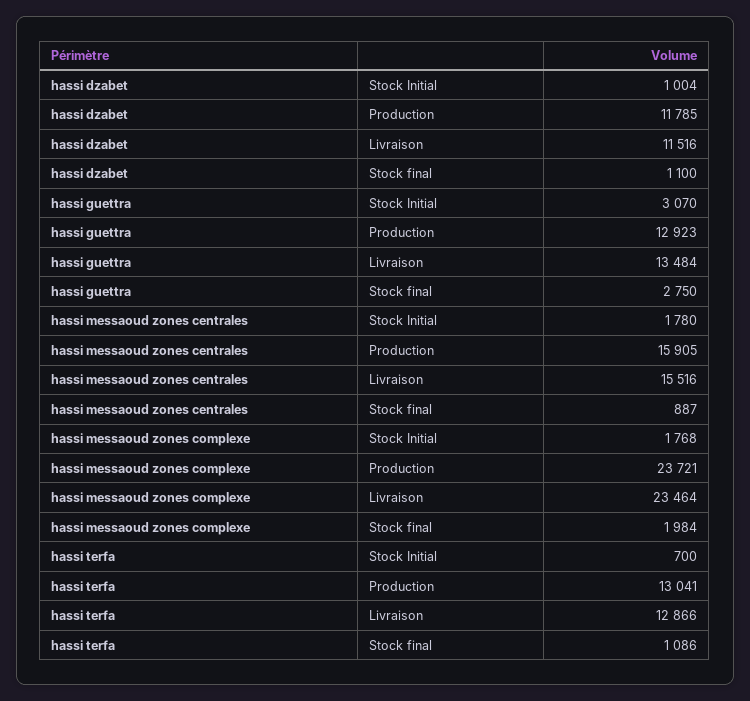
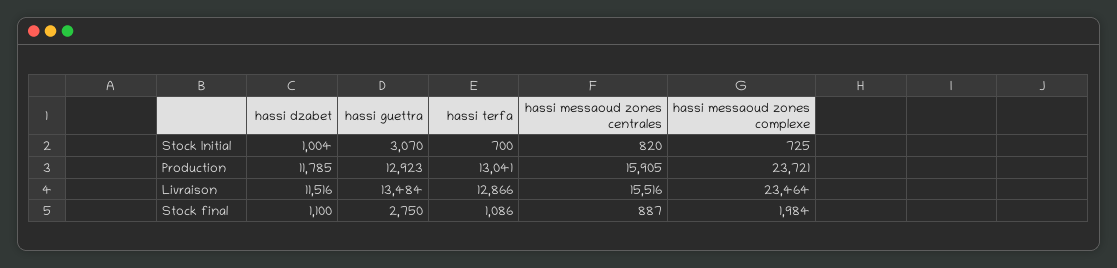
hassi messaoud zones centrales, Stock Initial: 1780 -> 820
hassi messaoud zones complexe, Stock Initial: 1768 -> 725

